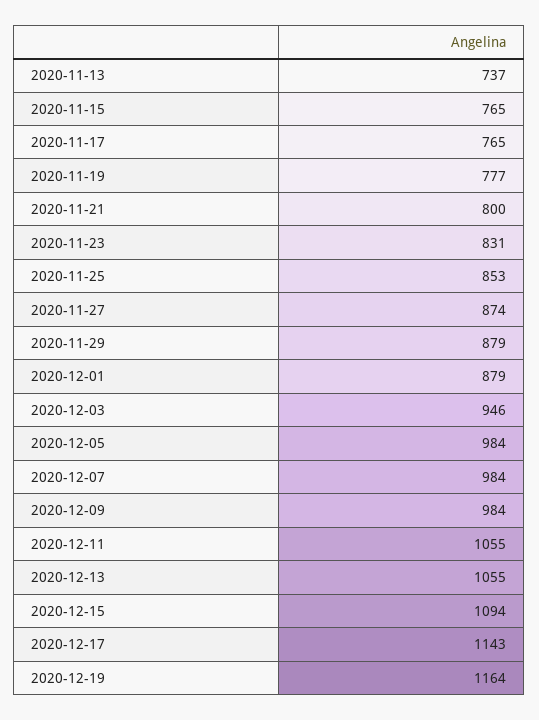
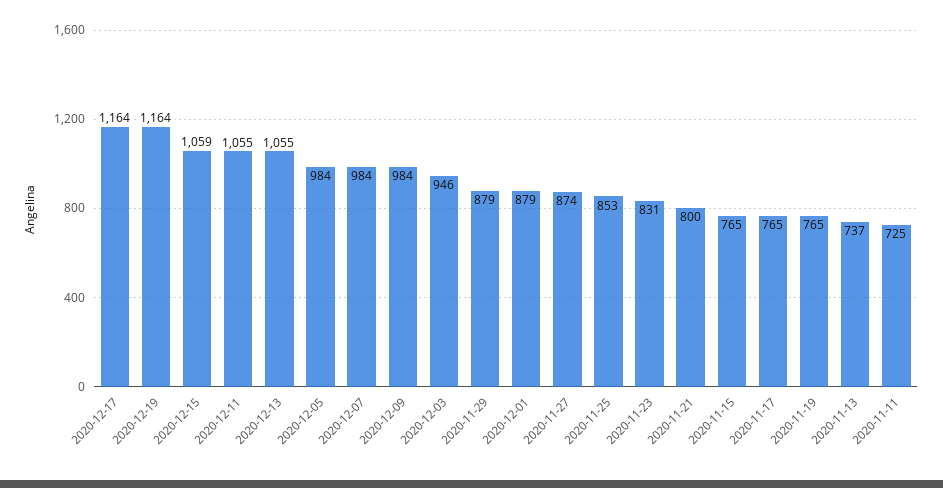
2020-11-19: 777 -> 765
2020-12-15: 1094 -> 1059
2020-12-17: 1143 -> 1164
2020-11-11: none -> 725

